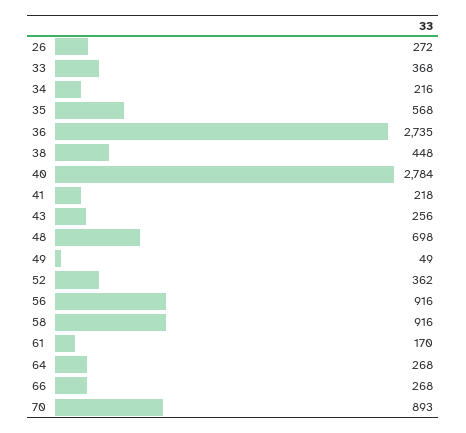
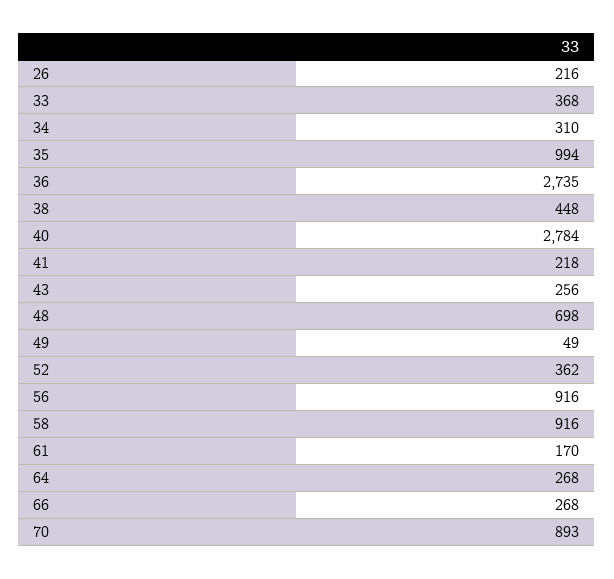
26: 272 -> 216
34: 216 -> 310
35: 568 -> 994

